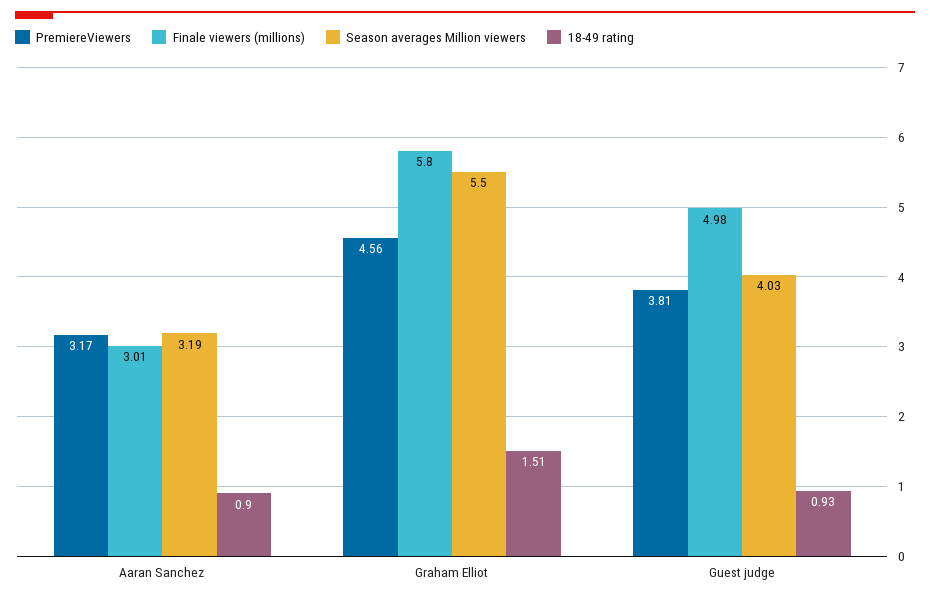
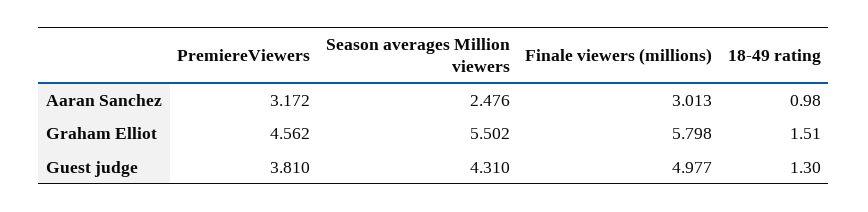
Season averages Million viewers, Aaran Sanchez: 3.19 -> 2.476
18-49 rating, Aaran Sanchez: 0.9 -> 0.98
Season averages Million viewers, Guest judge: 4.03 -> 4.31
18-49 rating, Guest judge: 0.93 -> 1.3

